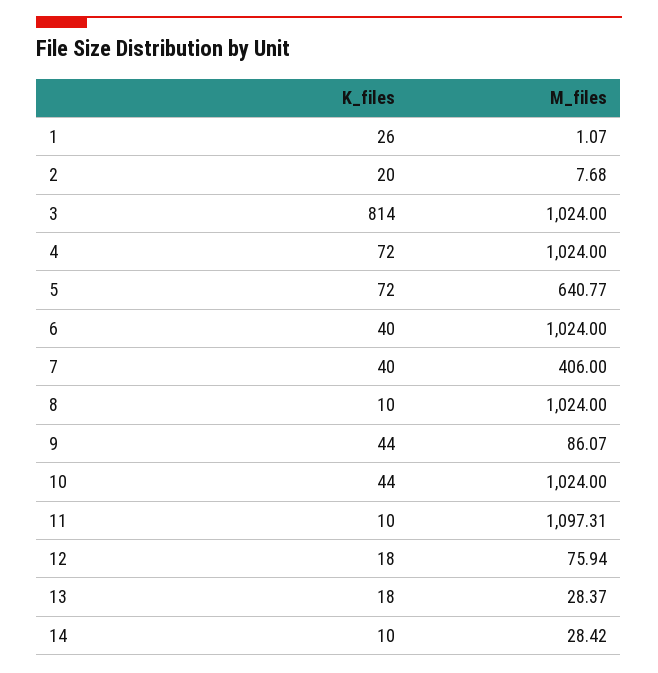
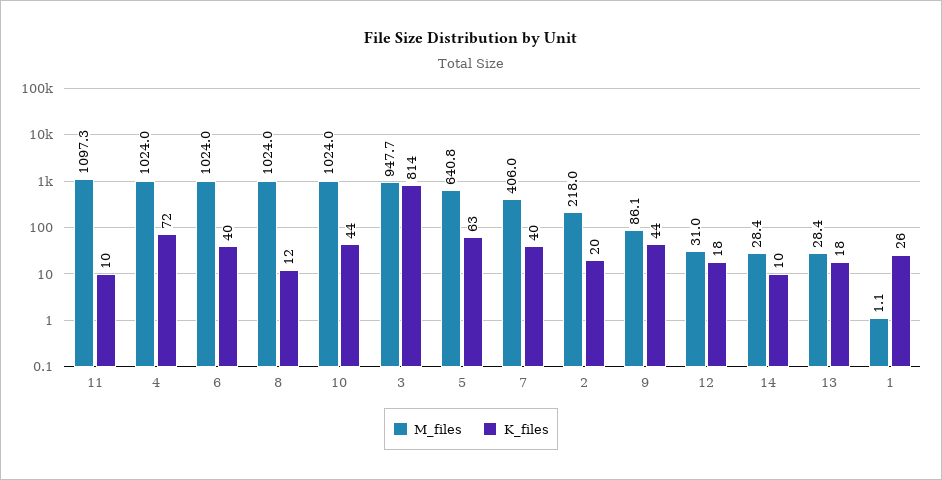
M_files, 2: 7.68 -> 218
M_files, 3: 1024 -> 947.7
K_files, 5: 72 -> 63
K_files, 8: 10 -> 12
M_files, 12: 75.94 -> 31

